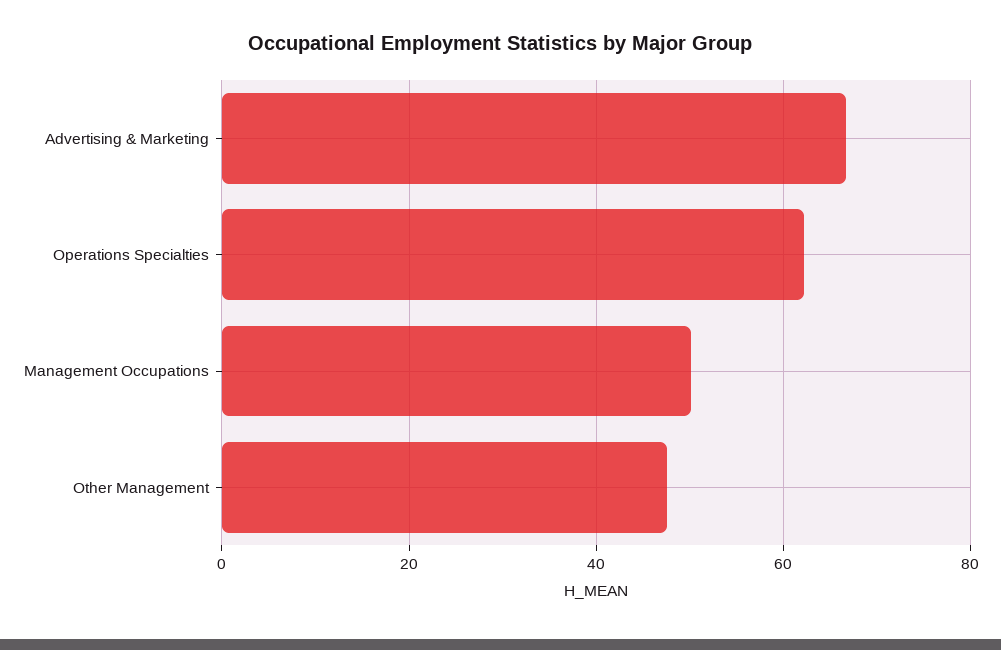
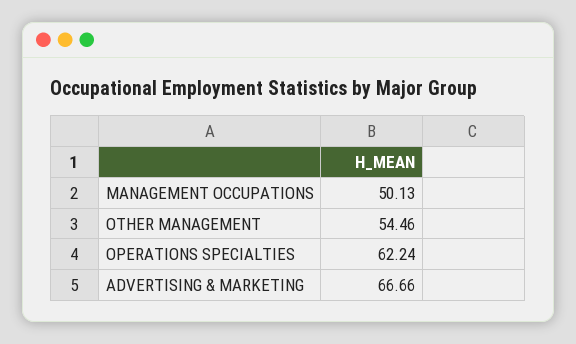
Other Management: 48 -> 54.46

